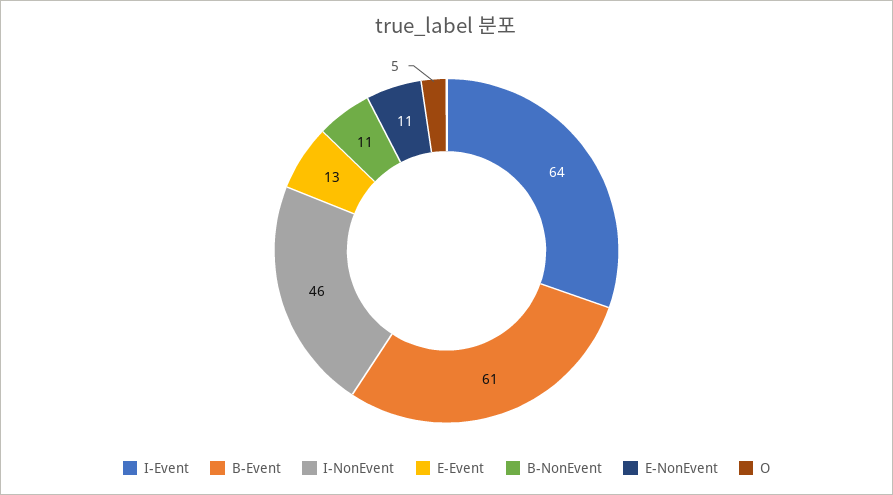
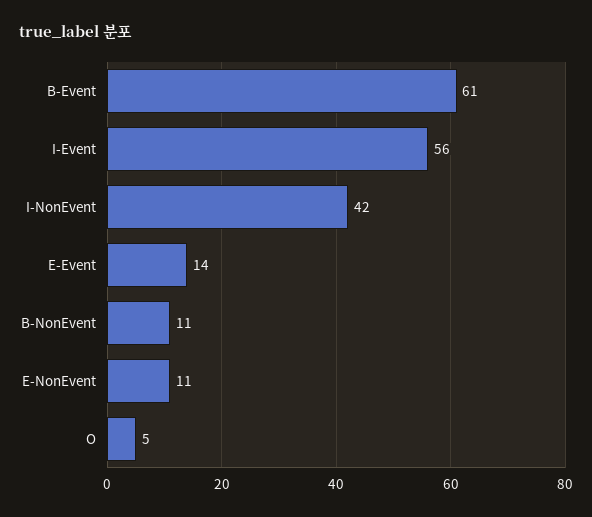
I-Event: 64 -> 56
I-NonEvent: 46 -> 42
E-Event: 13 -> 14

